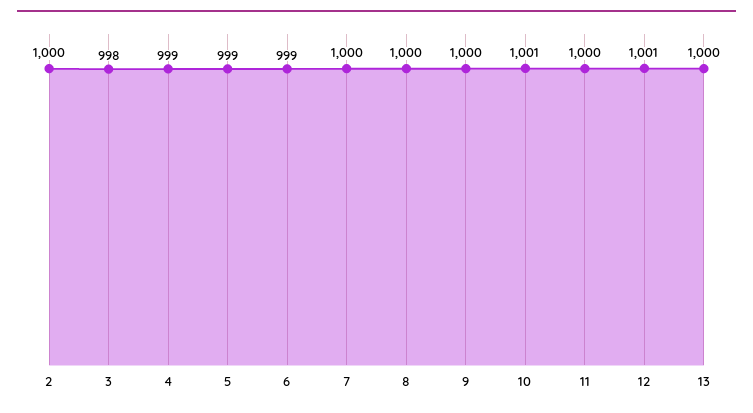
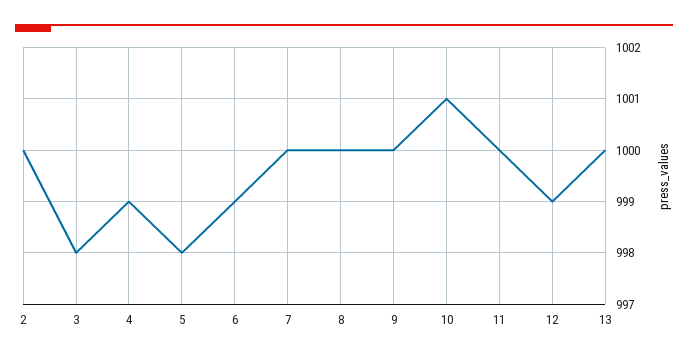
5: 999 -> 998
12: 1001 -> 999

